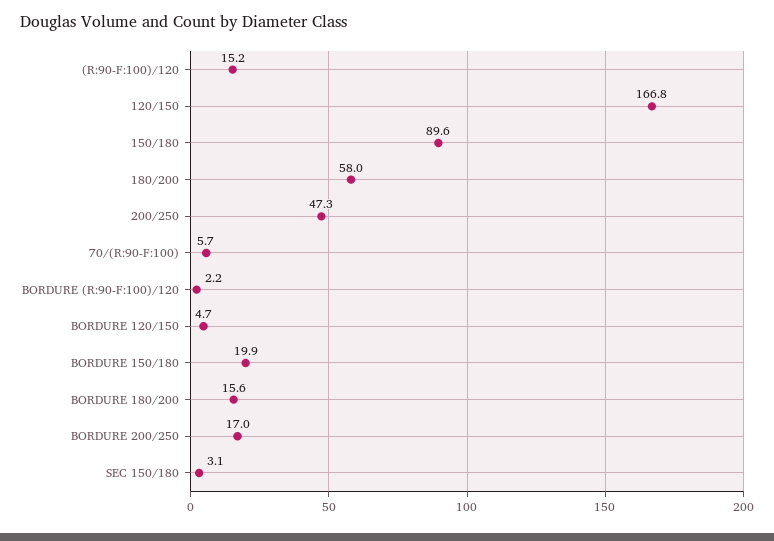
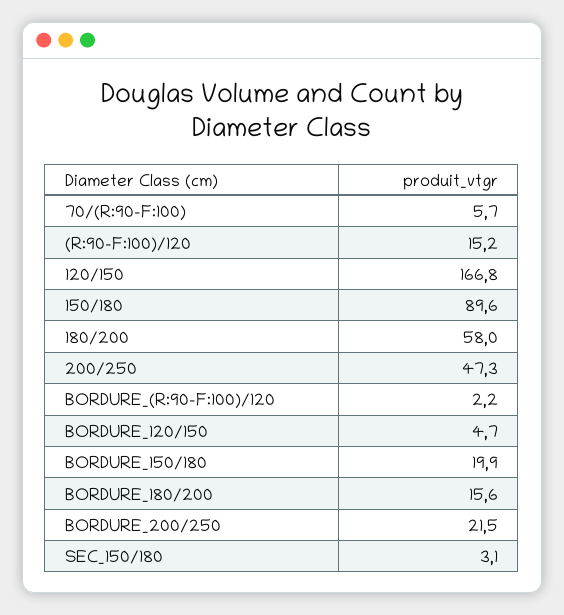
BORDURE 200/250: 17 -> 21.5

